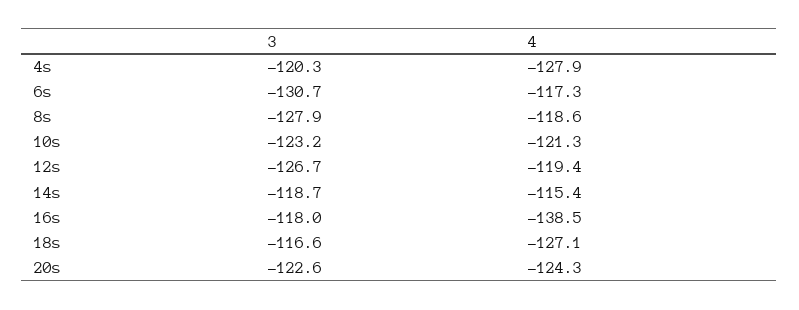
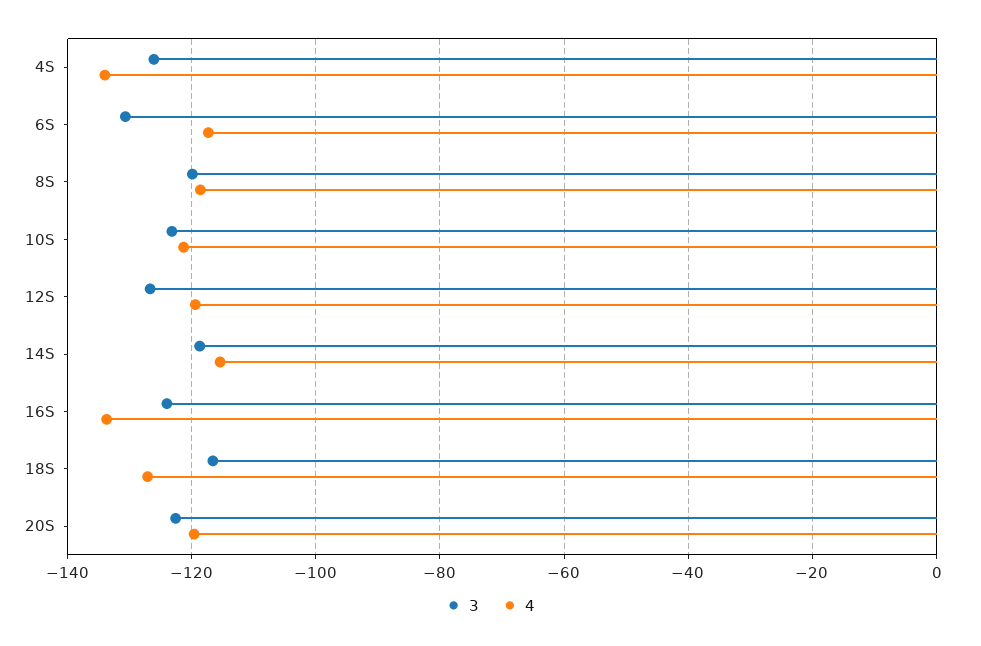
3, 4s: -120.3 -> -126
4, 4s: -127.9 -> -134
3, 8s: -127.9 -> -120
3, 16s: -118 -> -124
4, 16s: -138.5 -> -134
4, 20s: -124.3 -> -120

